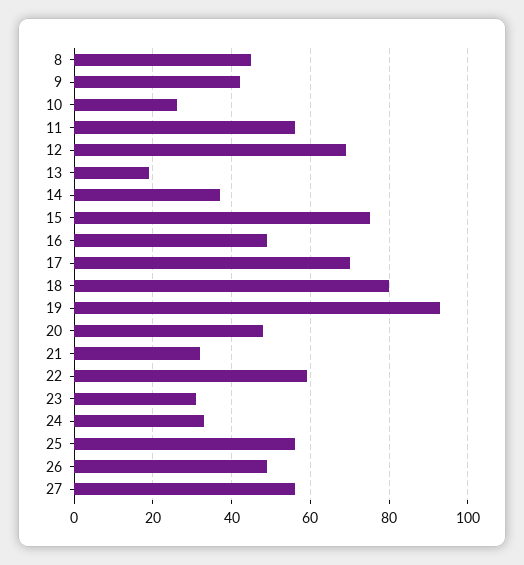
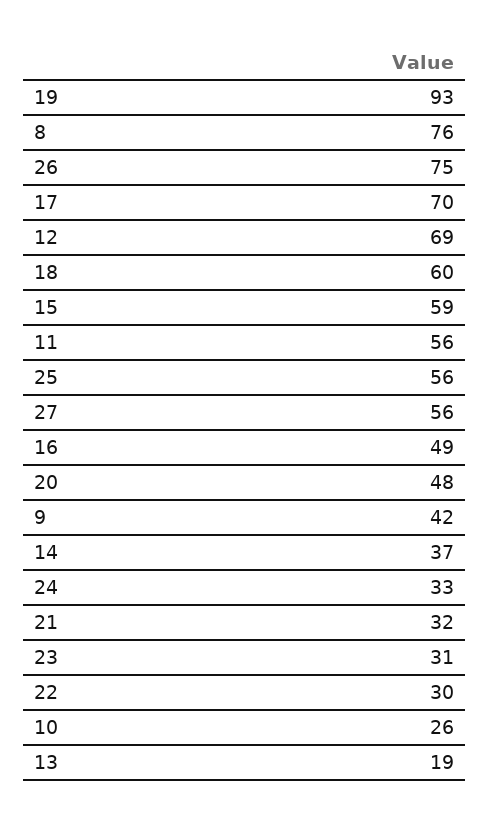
8: 45 -> 76
15: 75 -> 59
18: 80 -> 60
22: 60 -> 30
26: 50 -> 75

